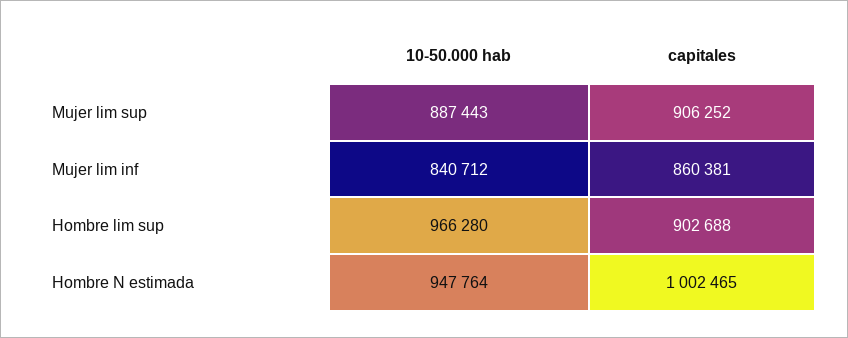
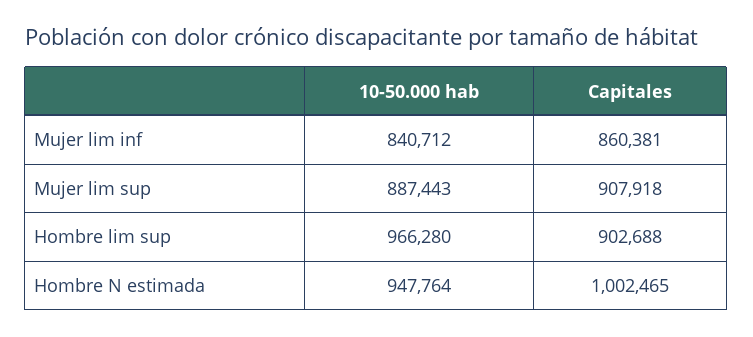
capitales, Mujer lim sup: 906252 -> 907918

